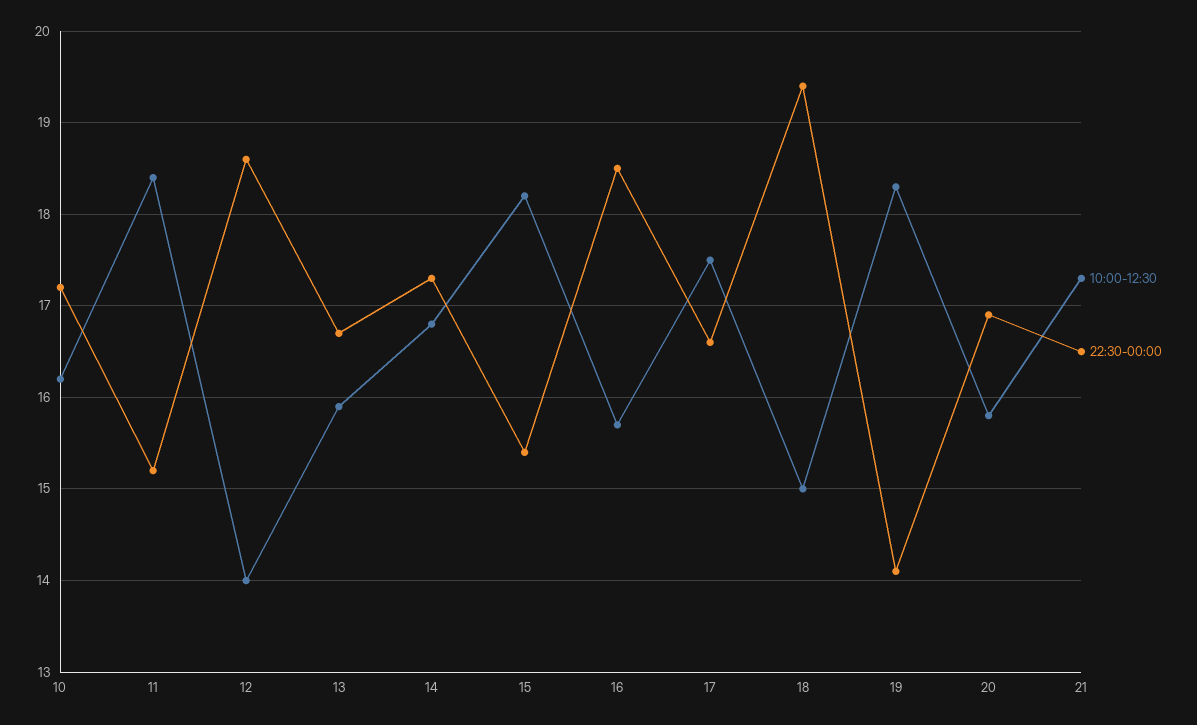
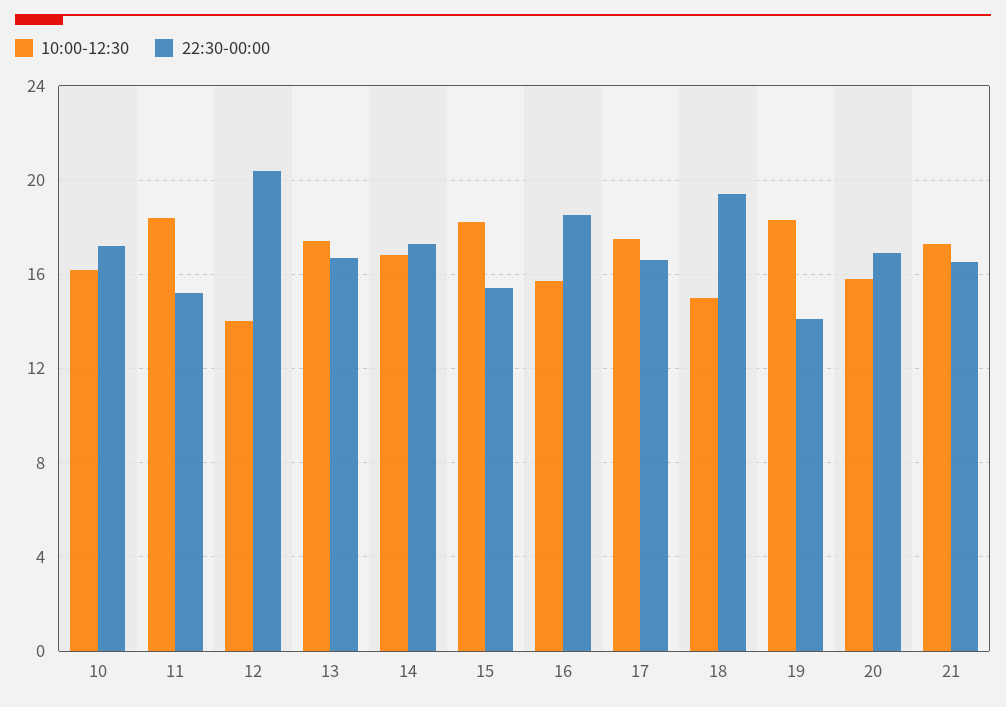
22:30-00:00, 12: 18.6 -> 20.5
10:00-12:30, 13: 15.9 -> 17.5

